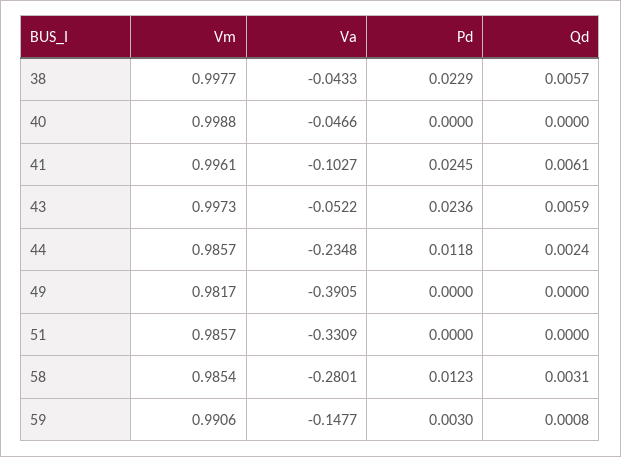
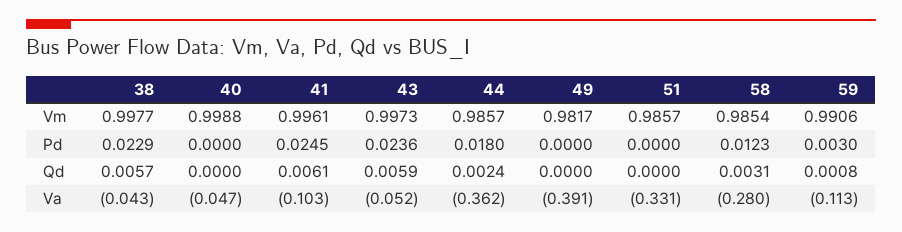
Va, 44: -0.2348 -> -0.362
Pd, 44: 0.0118 -> 0.018
Va, 59: -0.1477 -> -0.113

